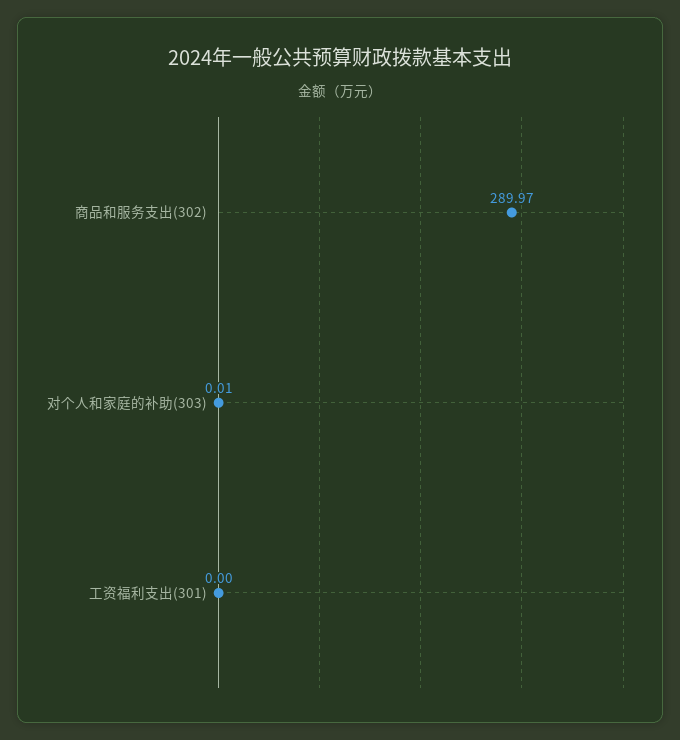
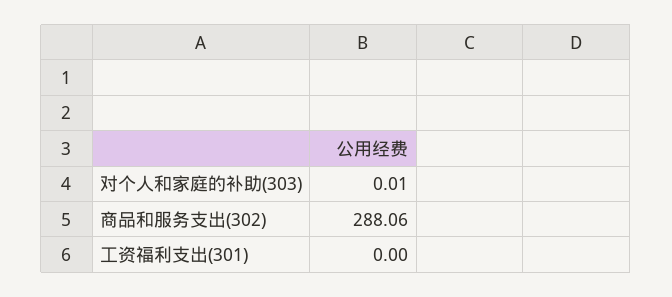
商品和服务支出(302): 289.97 -> 288.06

